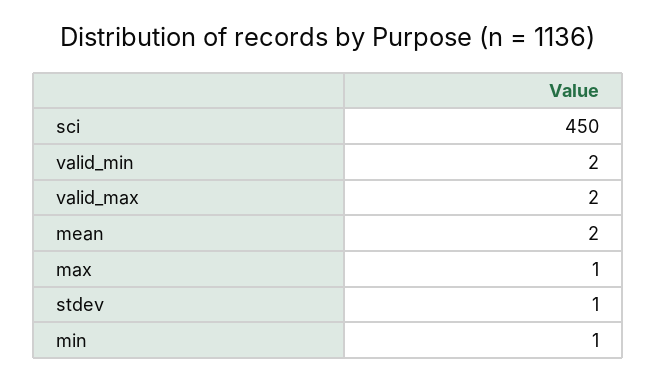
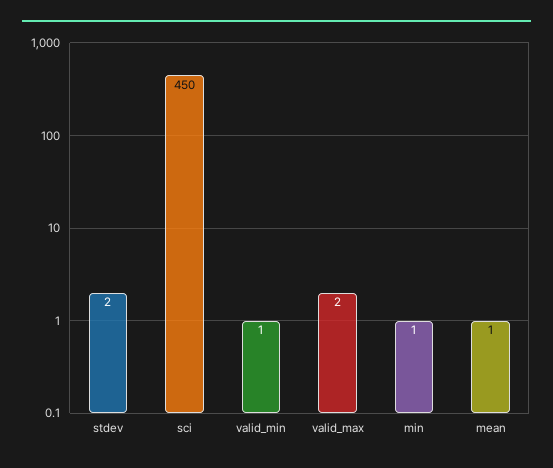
valid_min: 2 -> 1
mean: 2 -> 1
max: 1 -> none
stdev: 1 -> 2

